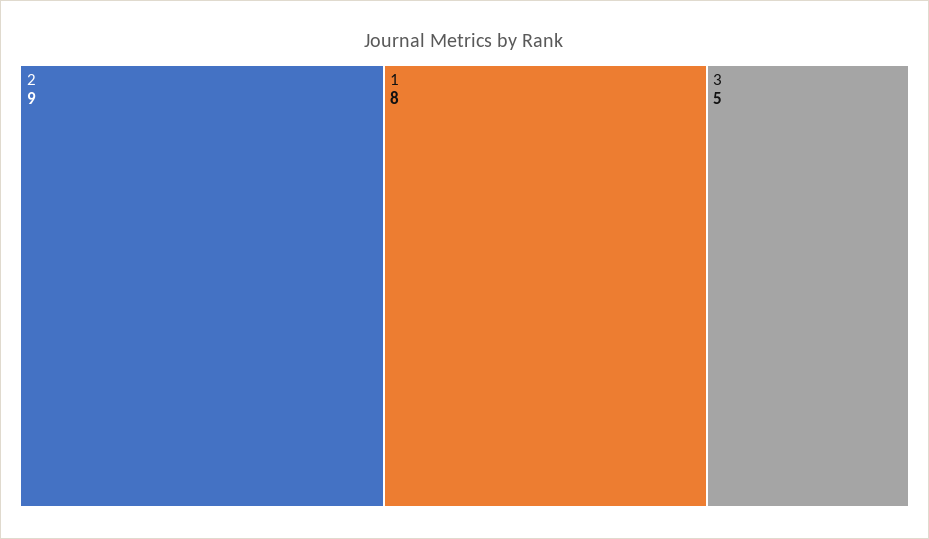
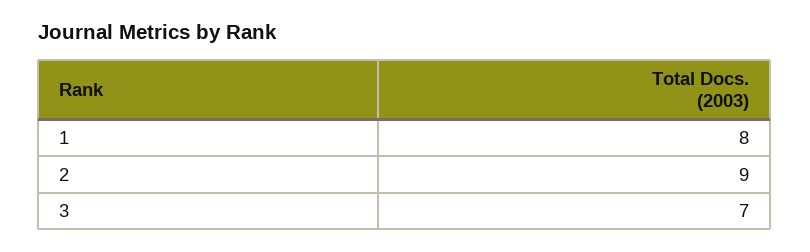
3: 5 -> 7

